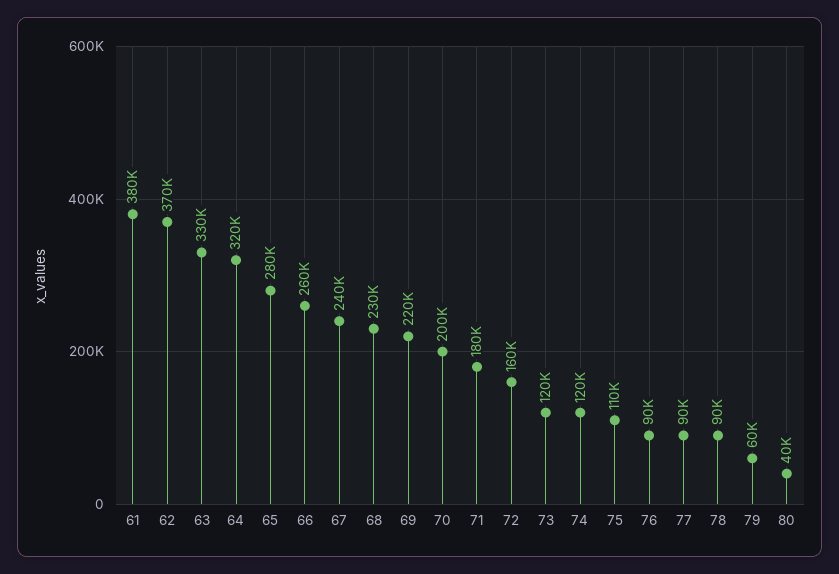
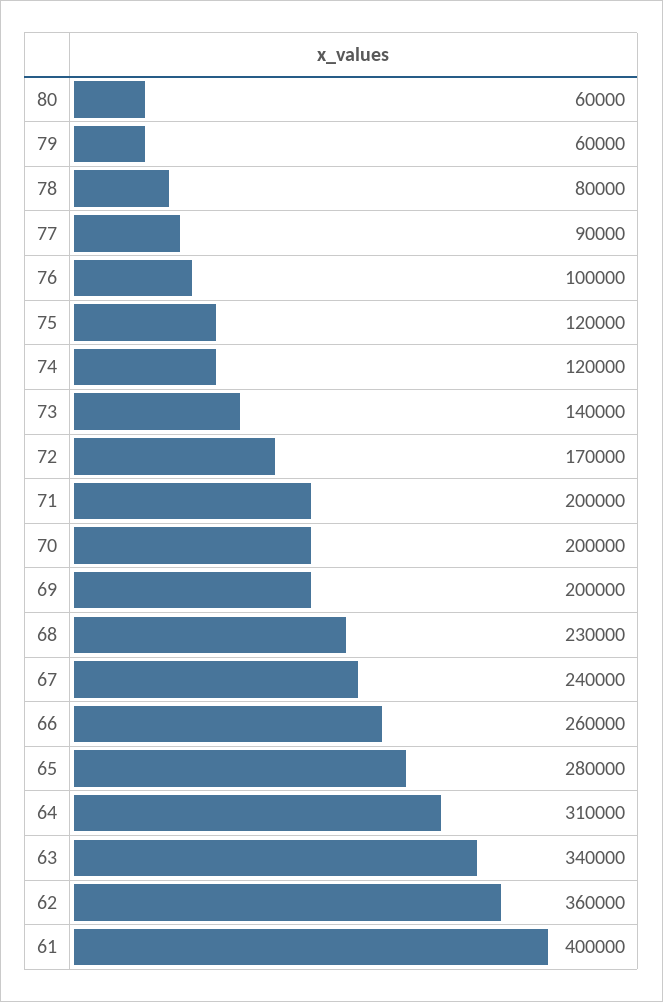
61: 380000 -> 400000
62: 370000 -> 360000
63: 330000 -> 340000
64: 320000 -> 310000
69: 220000 -> 200000
71: 180000 -> 200000
72: 160000 -> 170000
73: 120000 -> 140000
75: 110000 -> 120000
76: 90000 -> 100000
78: 90000 -> 80000
80: 40000 -> 60000

